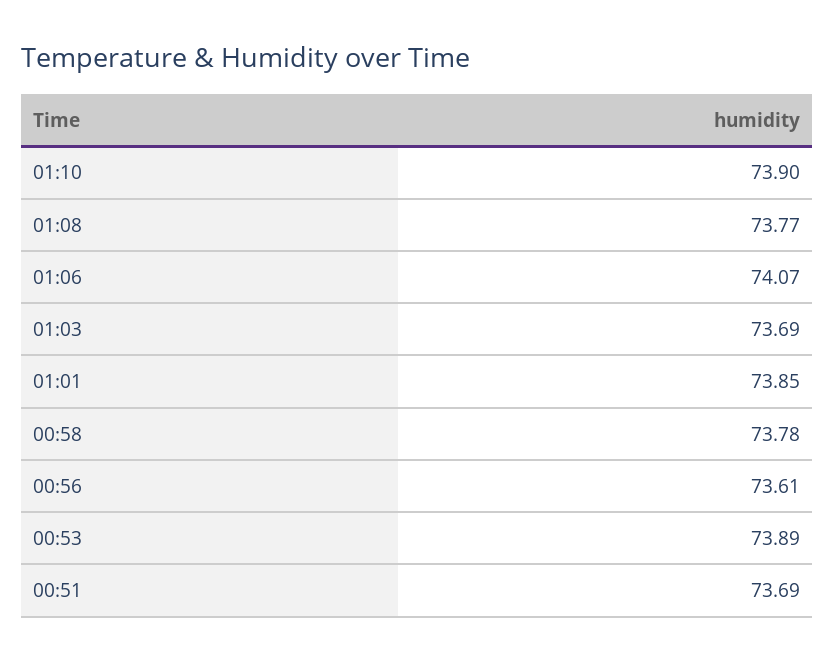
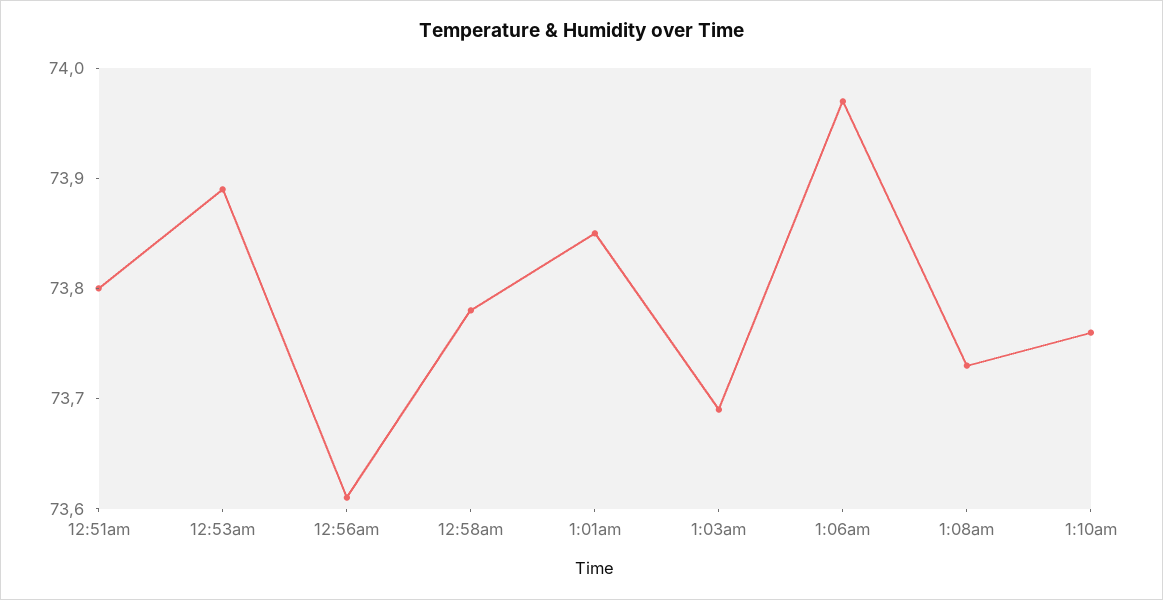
01:10: 73.9 -> 73.76
01:08: 73.77 -> 73.73
01:06: 74.07 -> 73.97
00:51: 73.69 -> 73.8

